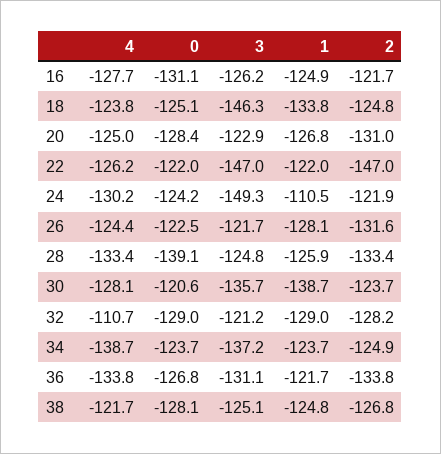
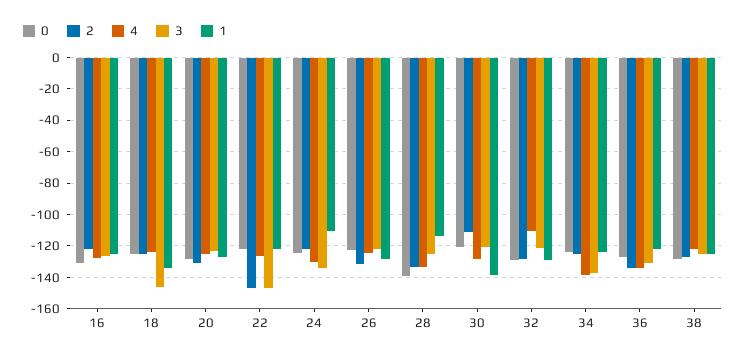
3, 24: -149.3 -> -135
1, 28: -125.9 -> -115
3, 30: -135.7 -> -120
2, 30: -123.7 -> -110

